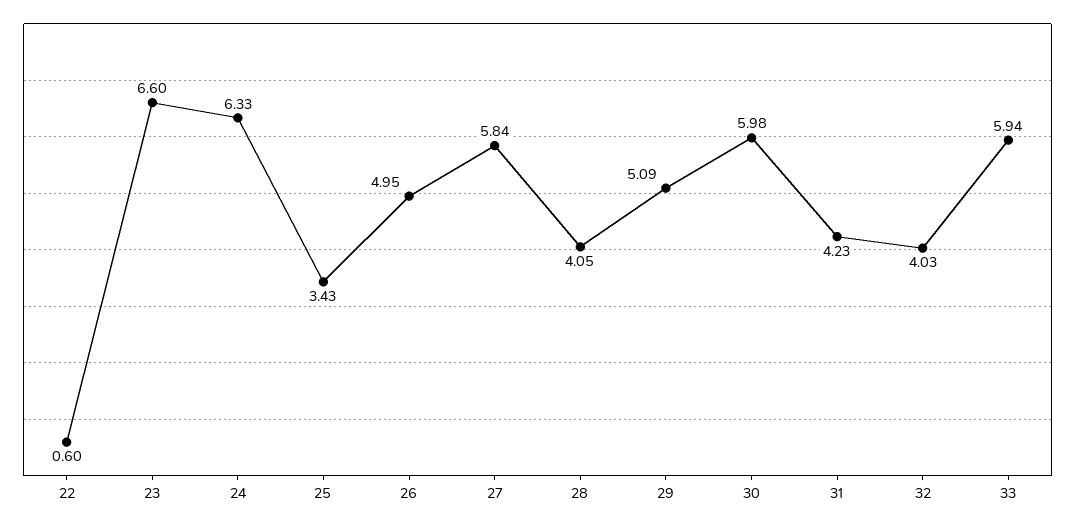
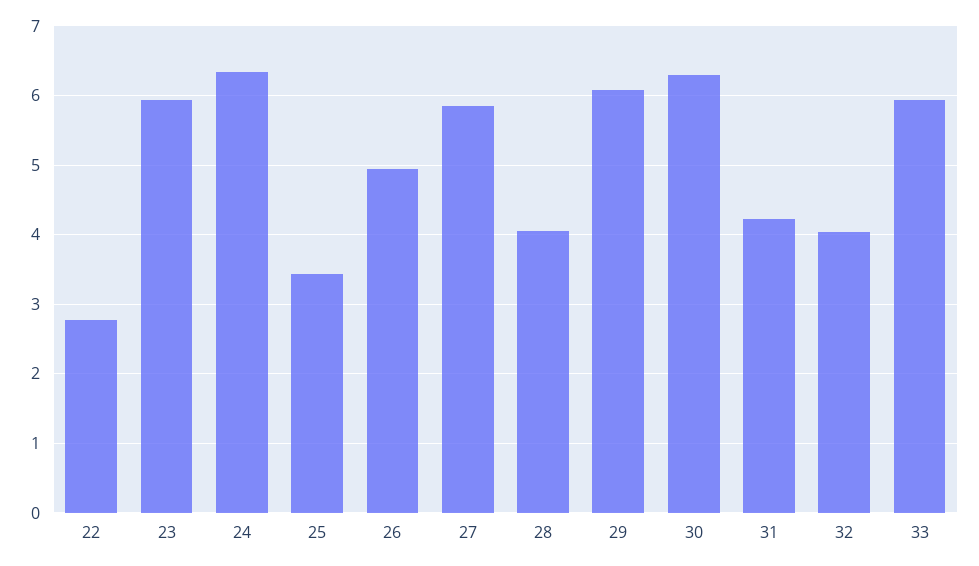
22: 0.6 -> 2.8
23: 6.6 -> 5.9
29: 5.09 -> 6.1
30: 5.98 -> 6.3

